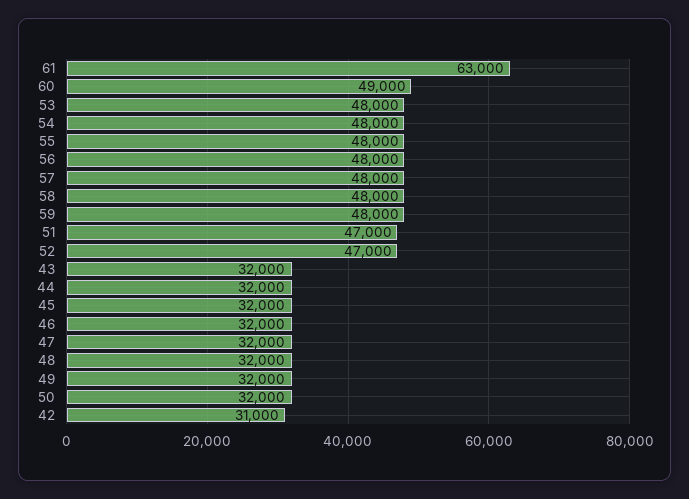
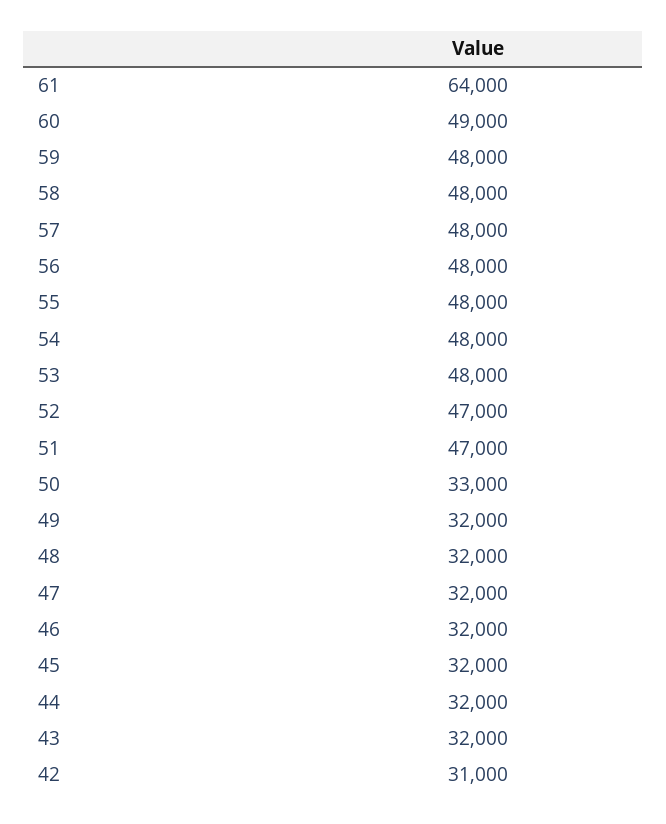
61: 63000 -> 64000
50: 32000 -> 33000

